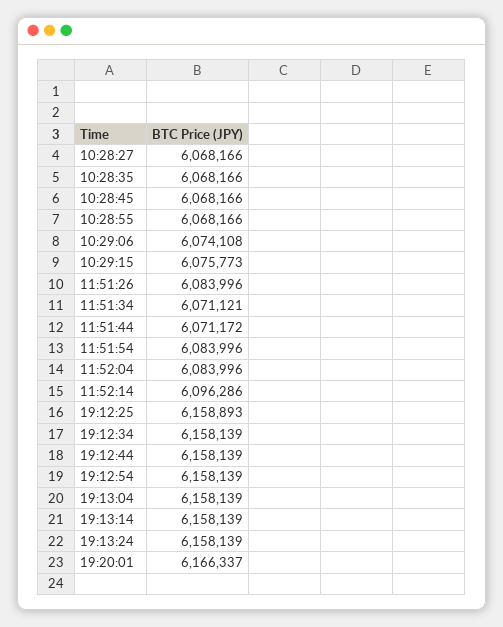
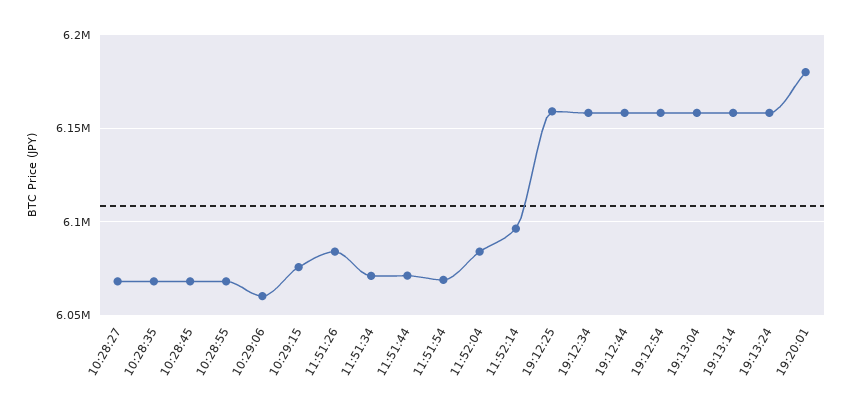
10:29:06: 6074108 -> 6060000
11:51:54: 6083996 -> 6070000
19:20:01: 6166337 -> 6180000

